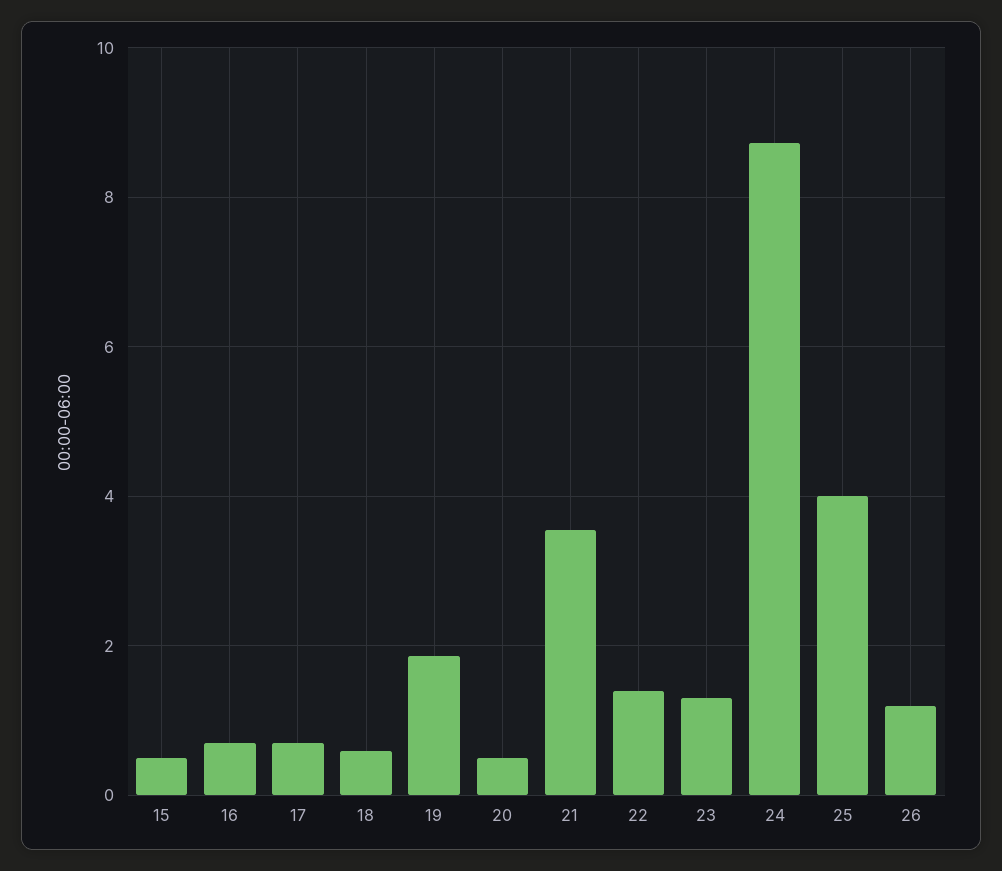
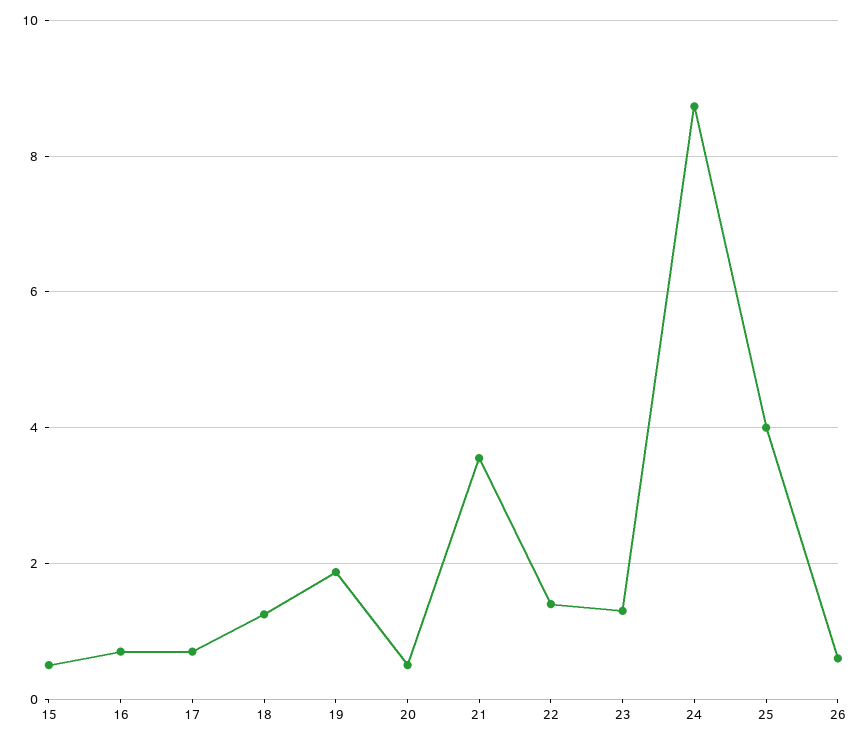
18: 0.6 -> 1.2
26: 1.2 -> 0.6

